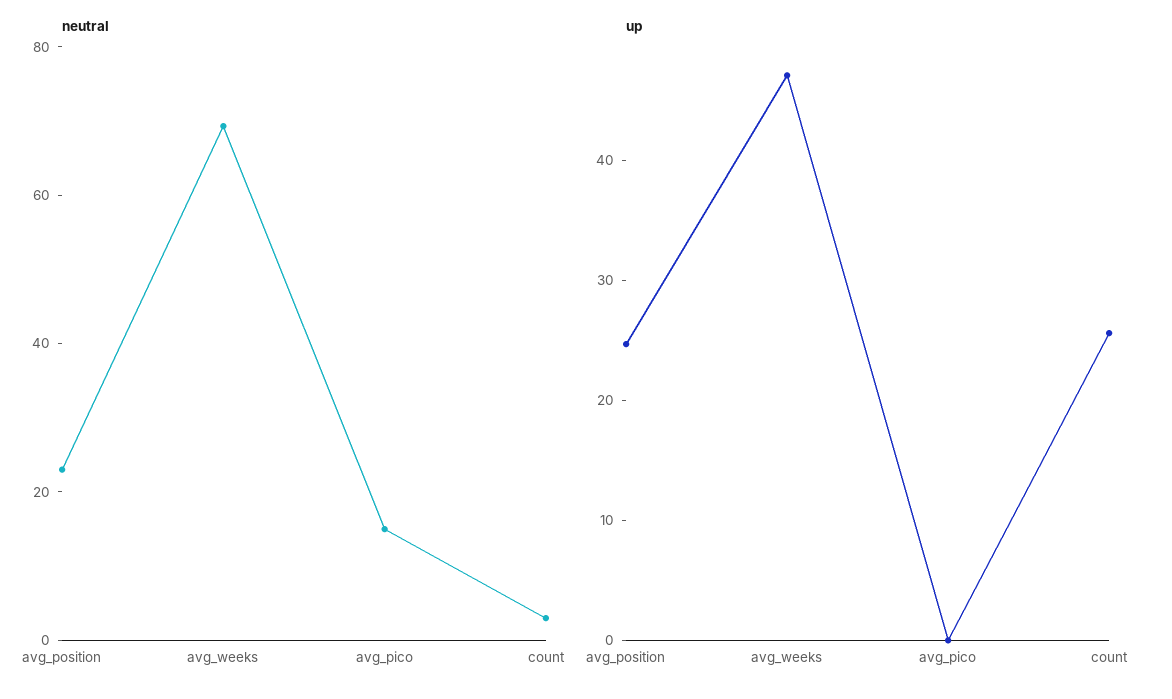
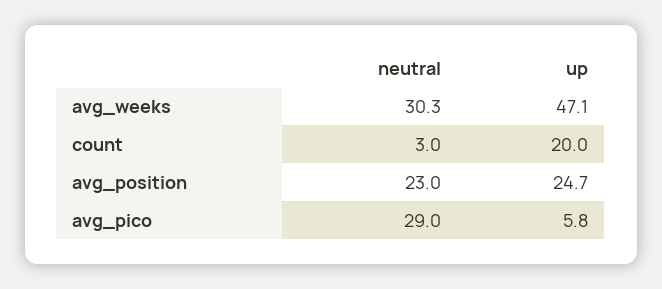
neutral, avg_weeks: 70 -> 30.3
neutral, avg_pico: 15 -> 29
up, avg_pico: 0 -> 5.8
up, count: 26 -> 20

